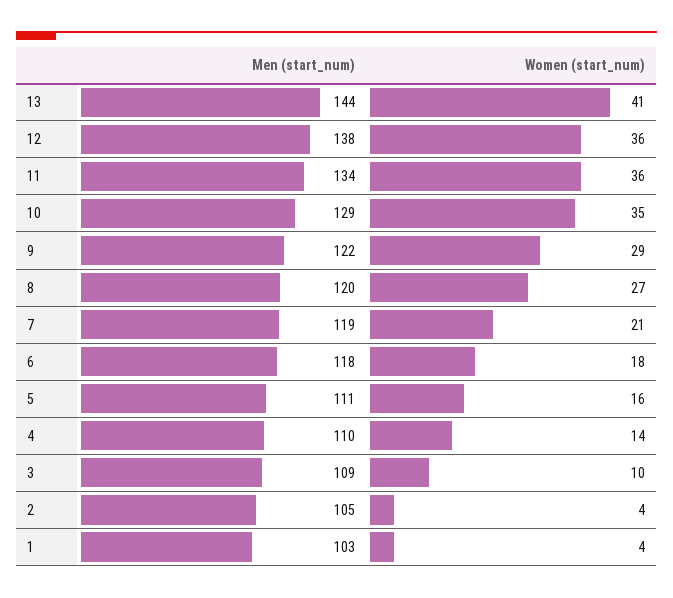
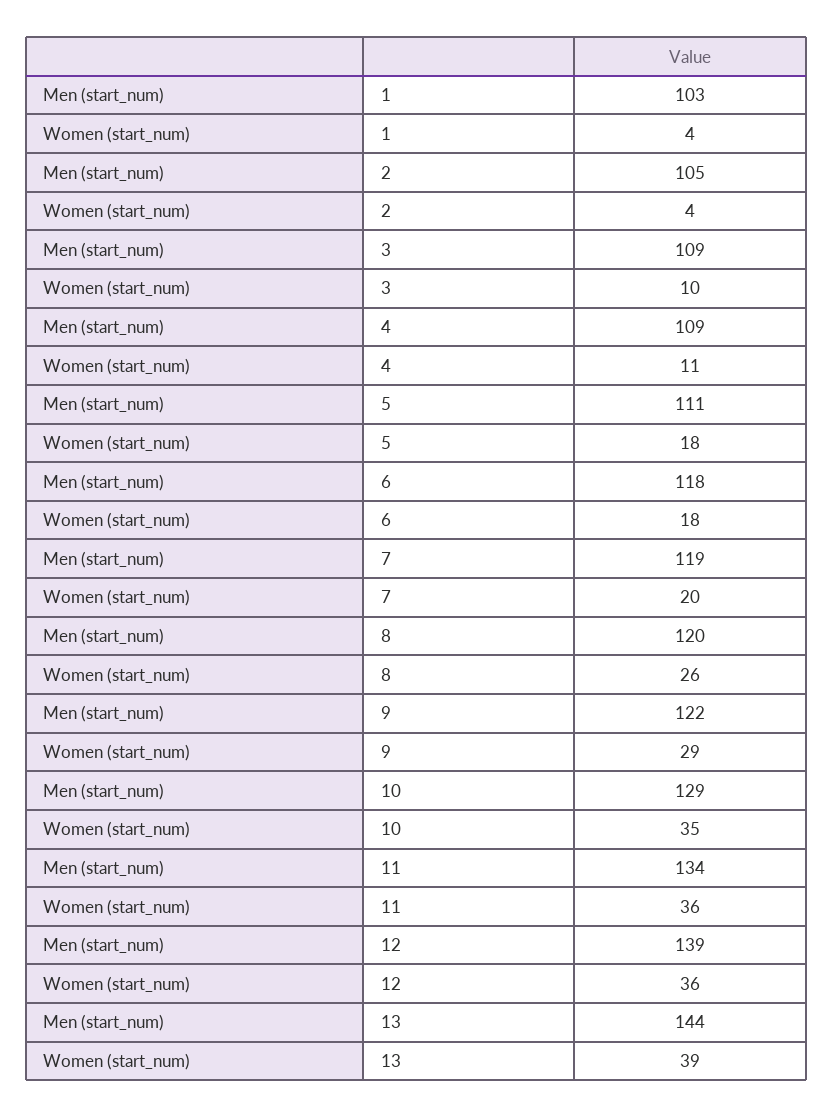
Women (start_num), 13: 41 -> 39
Men (start_num), 12: 138 -> 139
Women (start_num), 8: 27 -> 26
Women (start_num), 7: 21 -> 20
Women (start_num), 5: 16 -> 18
Men (start_num), 4: 110 -> 109
Women (start_num), 4: 14 -> 11

